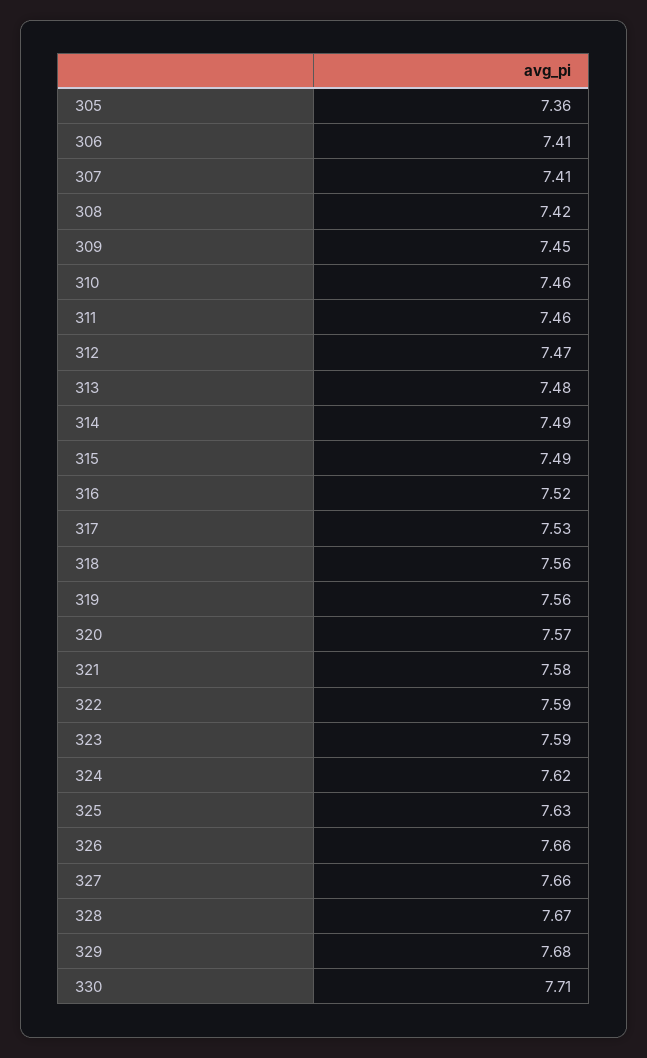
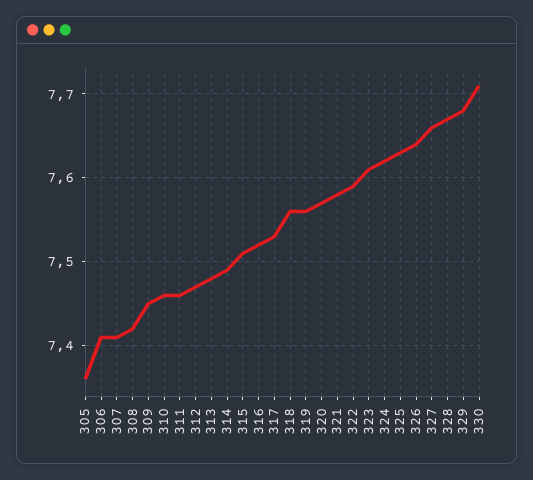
315: 7.49 -> 7.51
323: 7.59 -> 7.61
326: 7.66 -> 7.64

